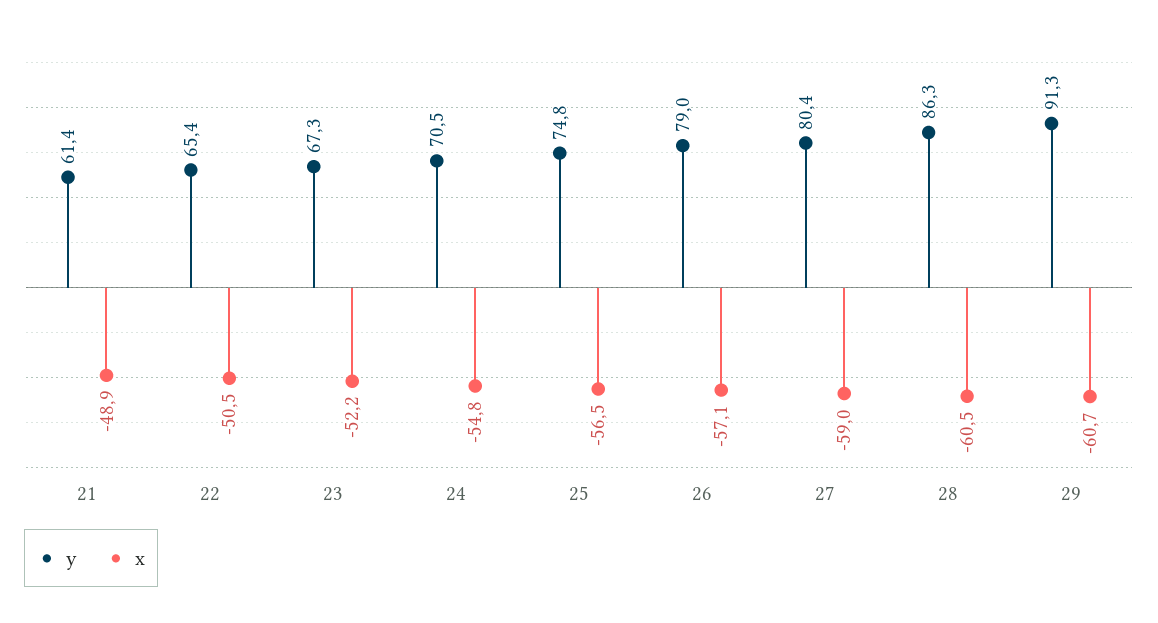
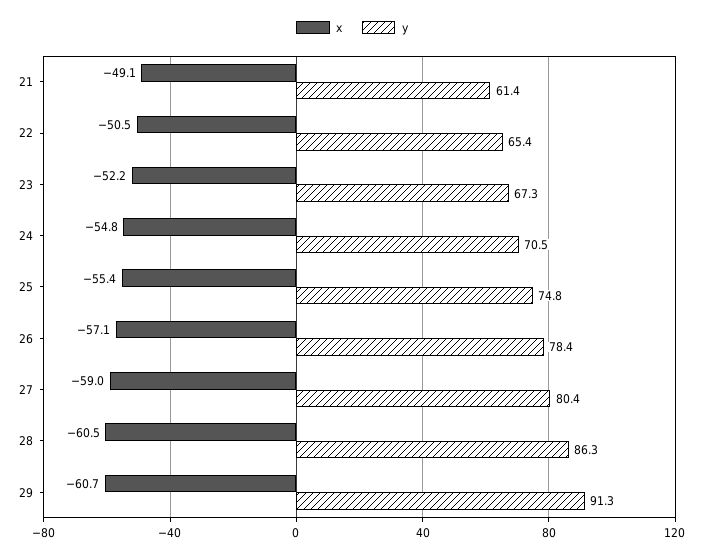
x, 21: -48.9 -> -49.1
x, 25: -56.5 -> -55.4
y, 26: 79 -> 78.4

